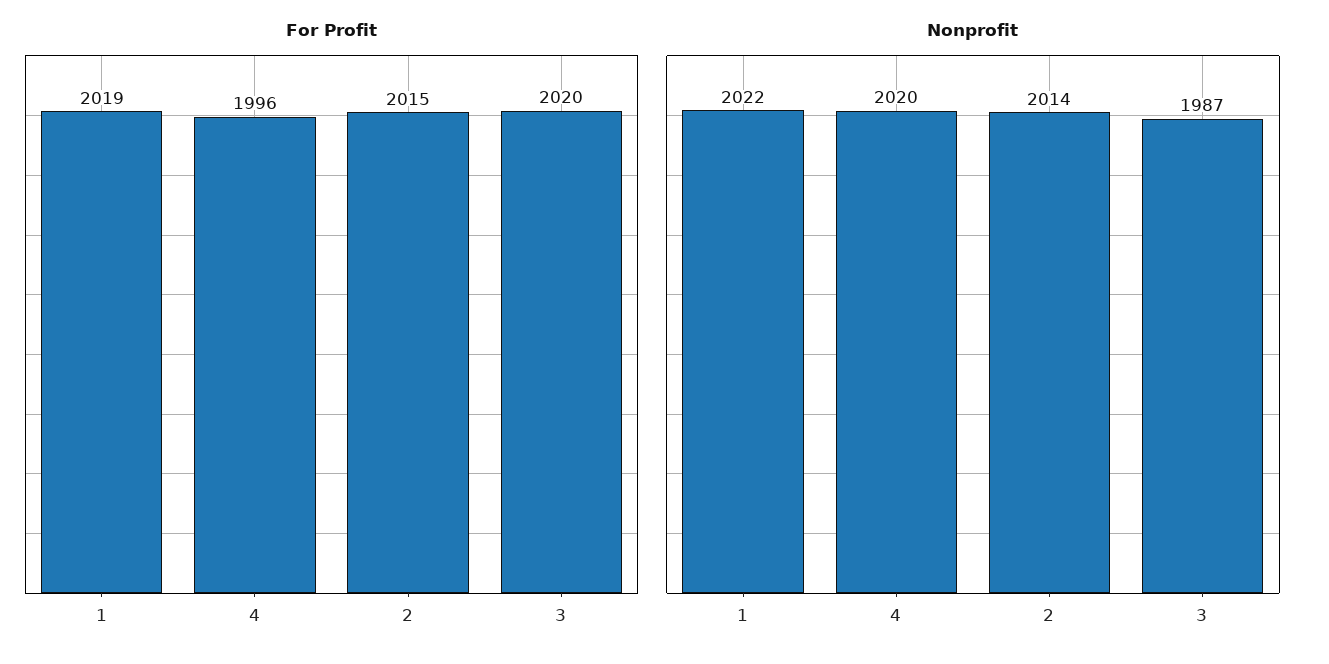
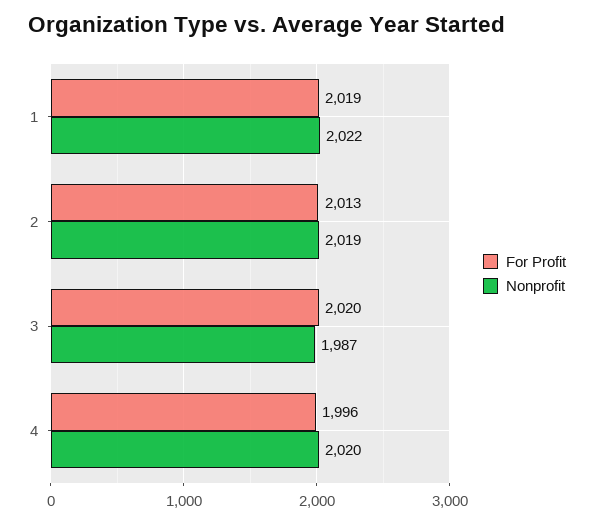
For Profit, 2: 2015 -> 2013
Nonprofit, 2: 2014 -> 2019

